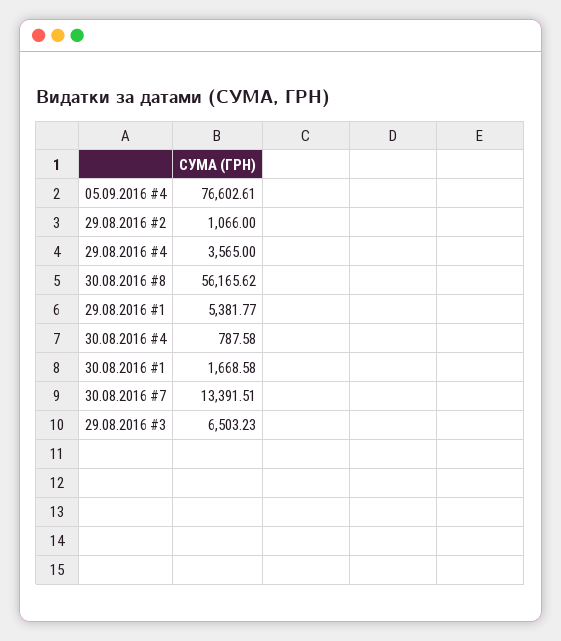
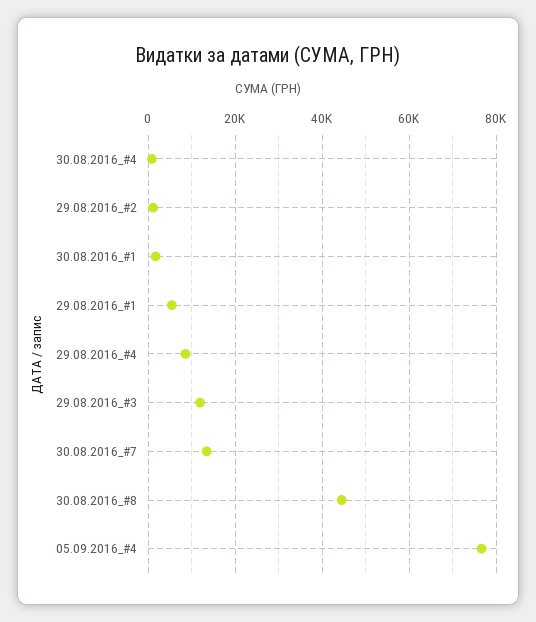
29.08.2016 #4: 3565 -> 8000
30.08.2016 #8: 56165.62 -> 44000
29.08.2016 #3: 6503.23 -> 12000

